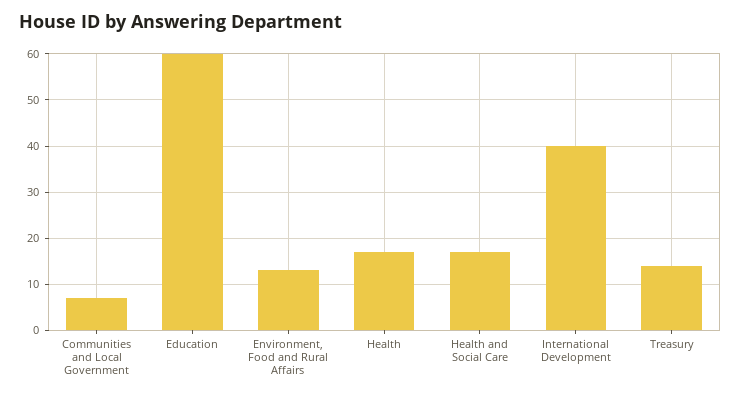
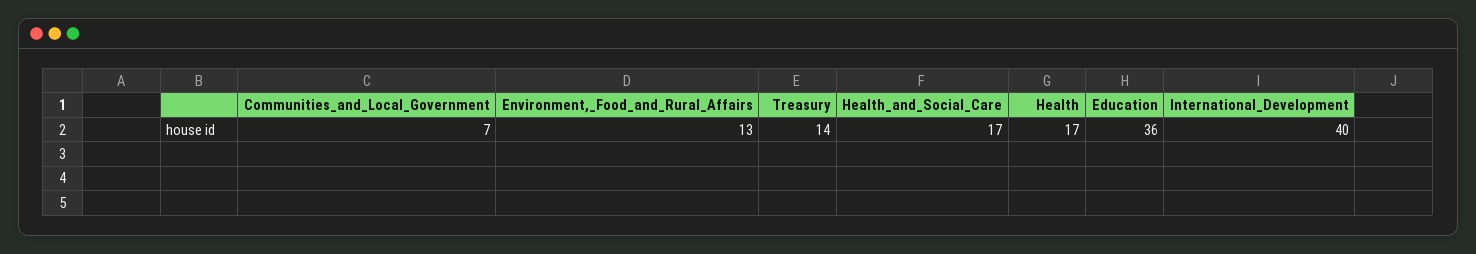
Education: 60 -> 36

